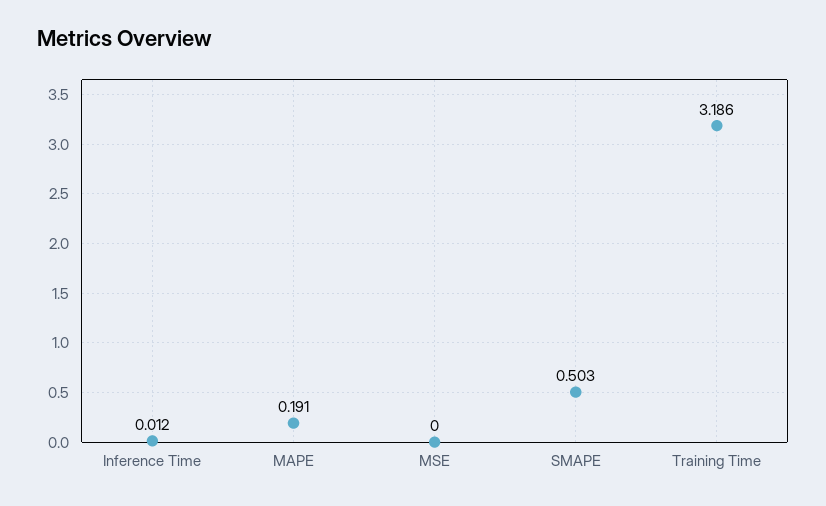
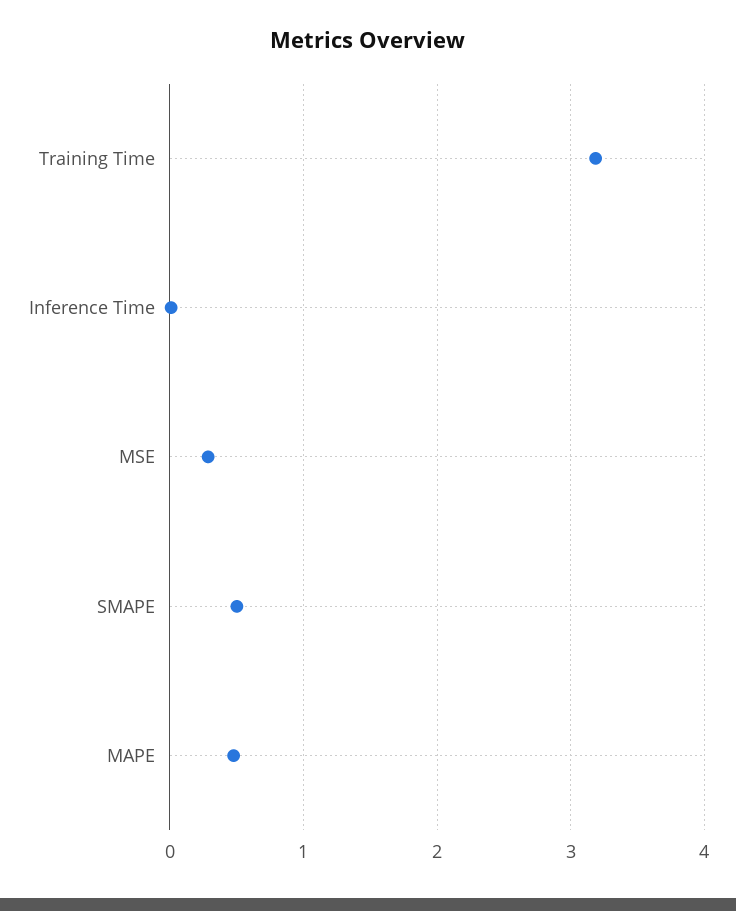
MAPE: 0.191 -> 0.5
MSE: 0 -> 0.3

